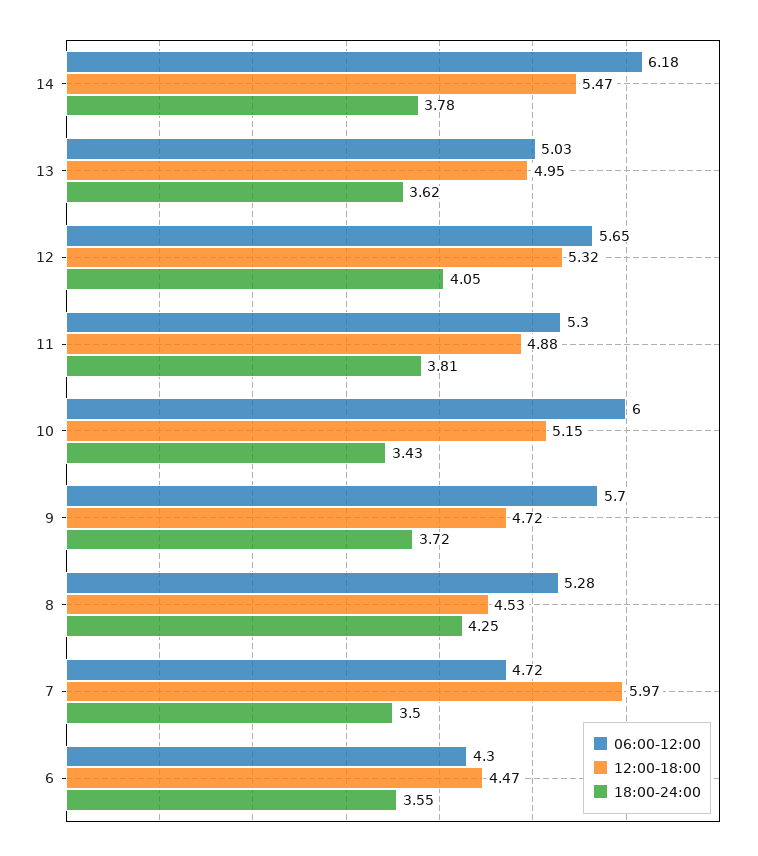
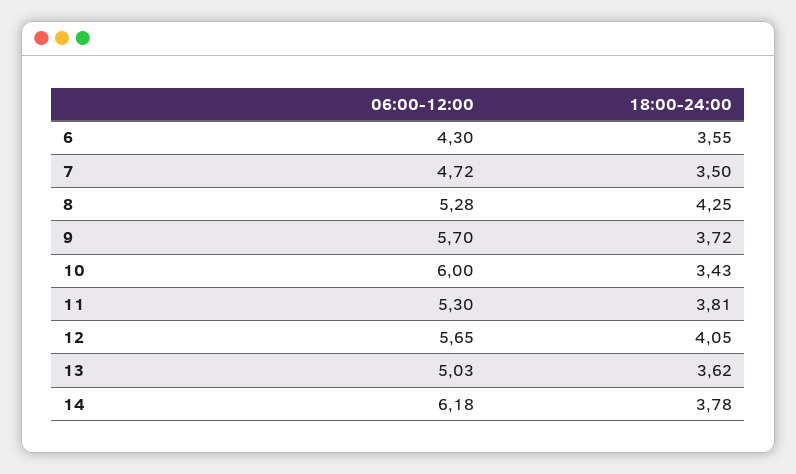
12:00-18:00, 14: 5.47 -> none
12:00-18:00, 13: 4.95 -> none
12:00-18:00, 12: 5.32 -> none
12:00-18:00, 11: 4.88 -> none
12:00-18:00, 10: 5.15 -> none
12:00-18:00, 9: 4.72 -> none
12:00-18:00, 8: 4.53 -> none
12:00-18:00, 7: 5.97 -> none
12:00-18:00, 6: 4.47 -> none

